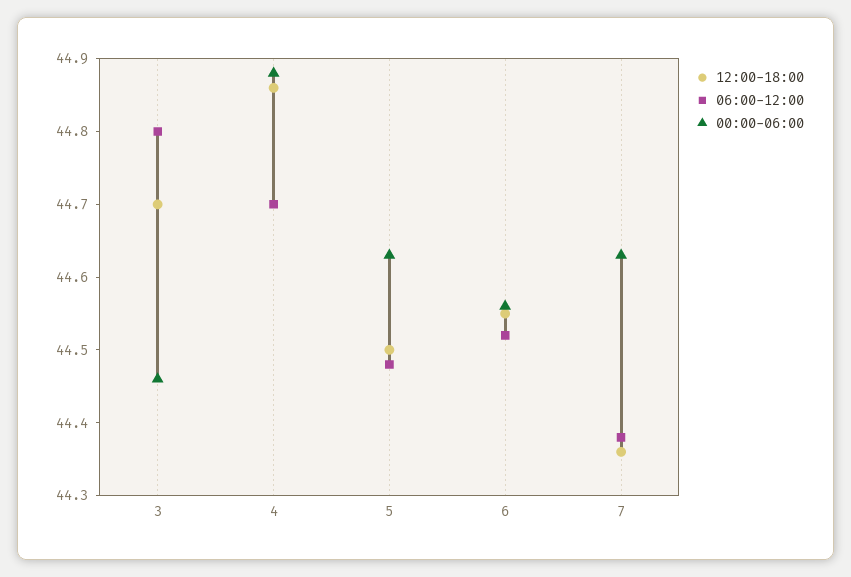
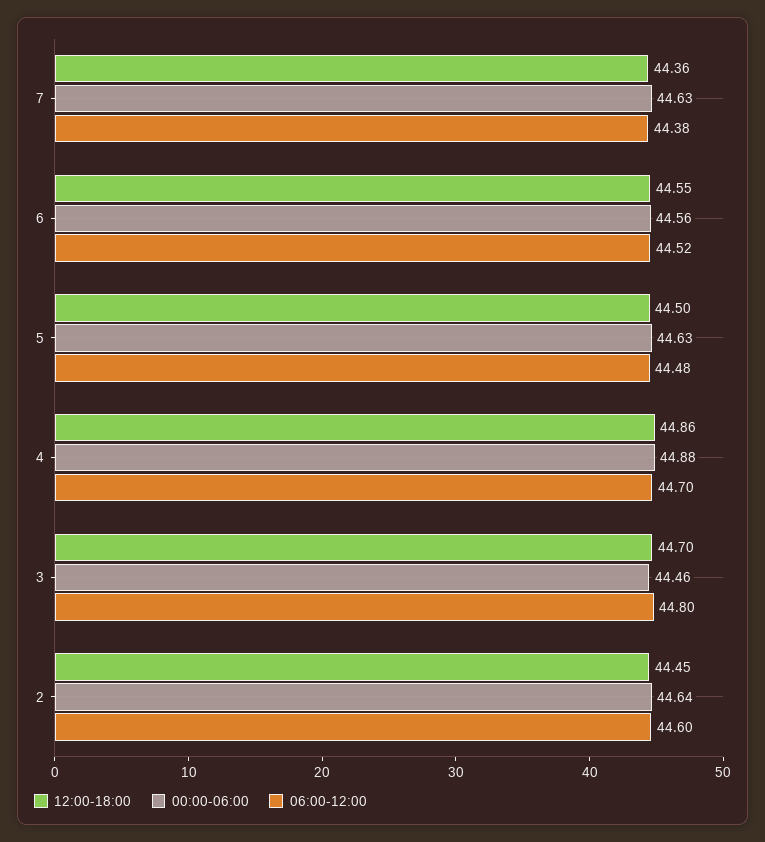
12:00-18:00, 2: none -> 44.45
00:00-06:00, 2: none -> 44.64
06:00-12:00, 2: none -> 44.6

